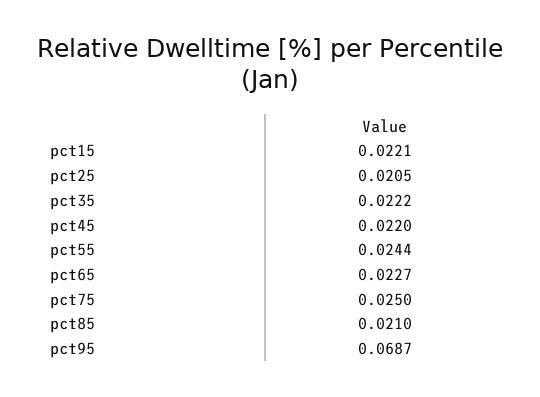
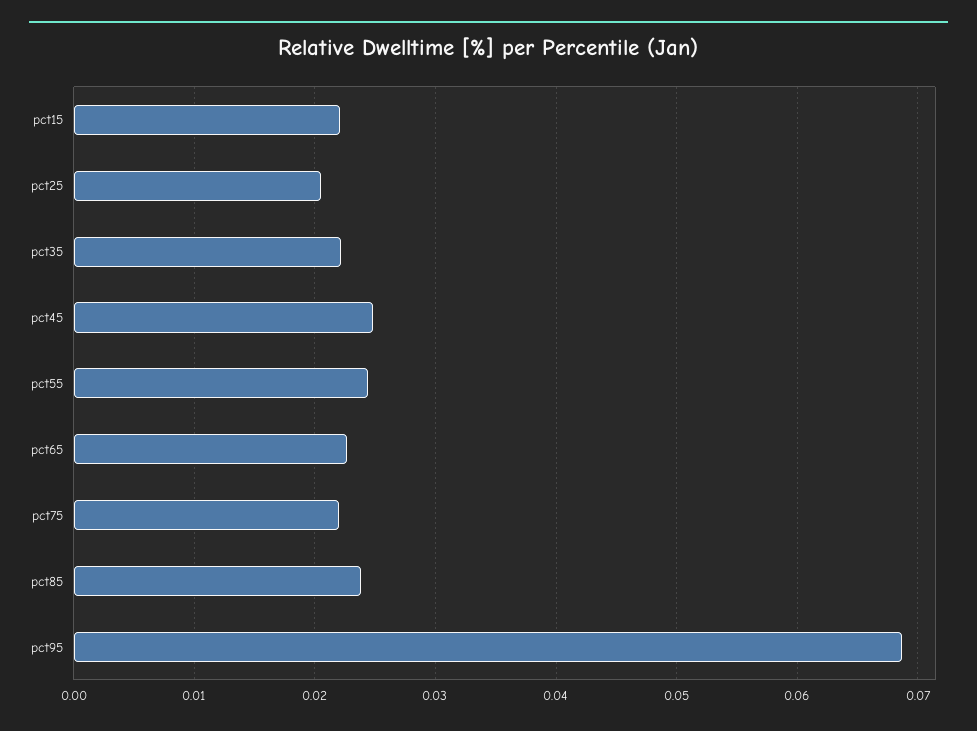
pct45: 0.022 -> 0.025
pct75: 0.025 -> 0.022
pct85: 0.021 -> 0.024

